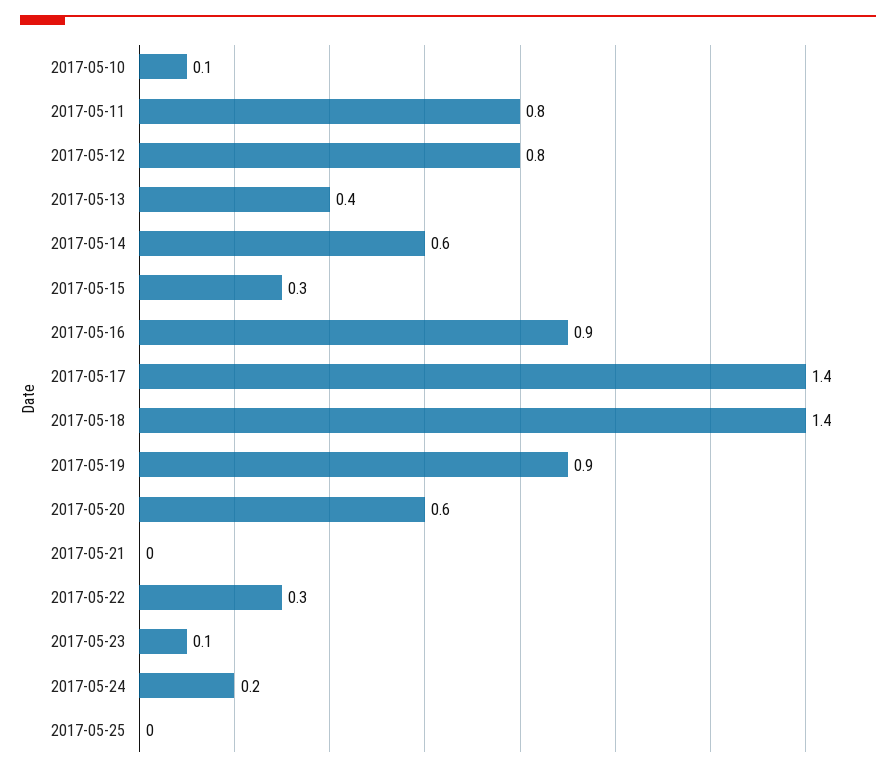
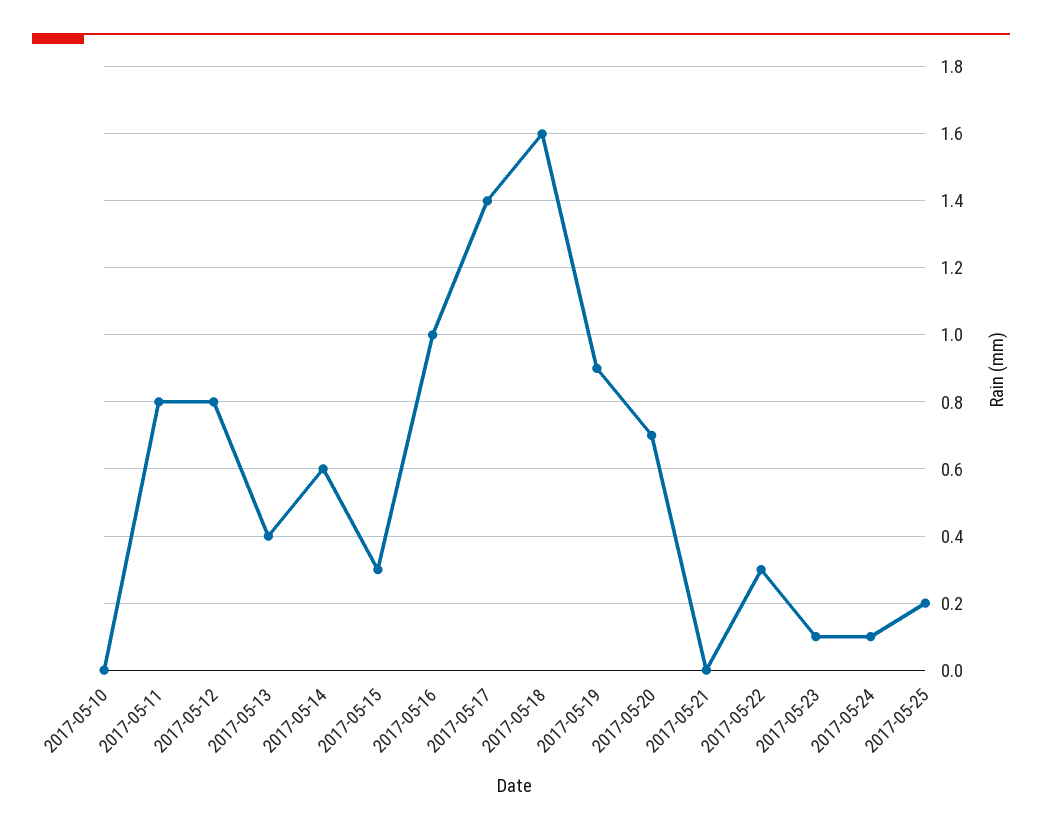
2017-05-10: 0.1 -> 0
2017-05-16: 0.9 -> 1
2017-05-18: 1.4 -> 1.6
2017-05-20: 0.6 -> 0.7
2017-05-24: 0.2 -> 0.1
2017-05-25: 0 -> 0.2

